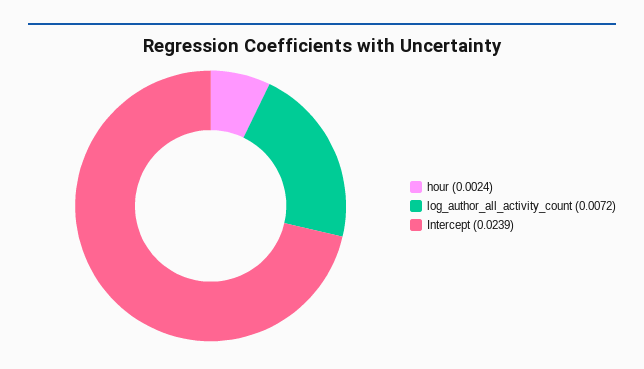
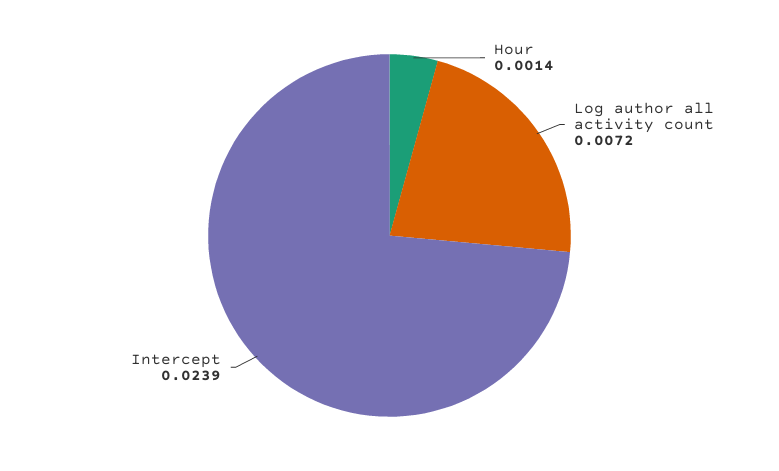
hour: 0.0024 -> 0.0014

